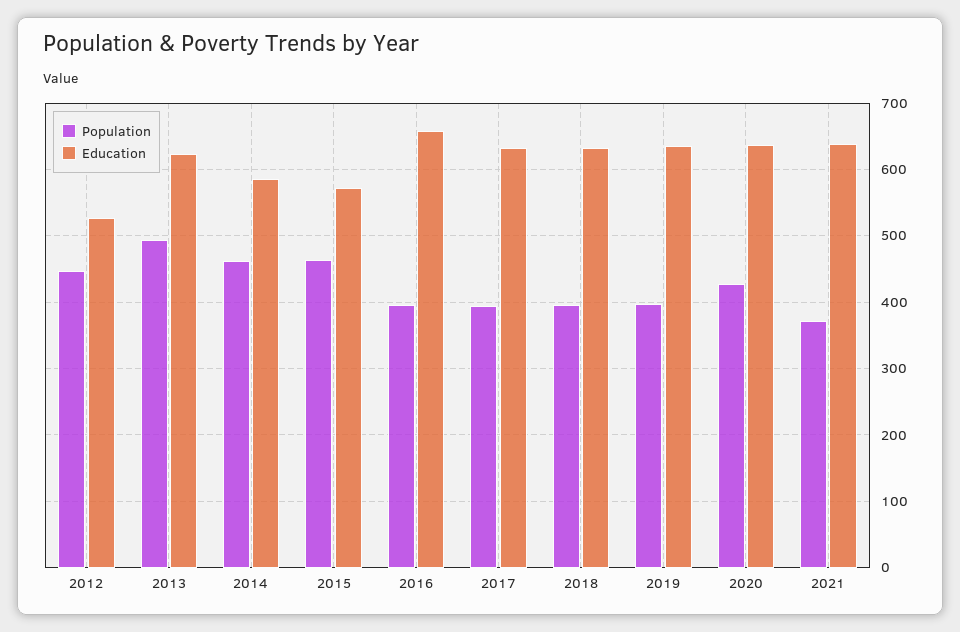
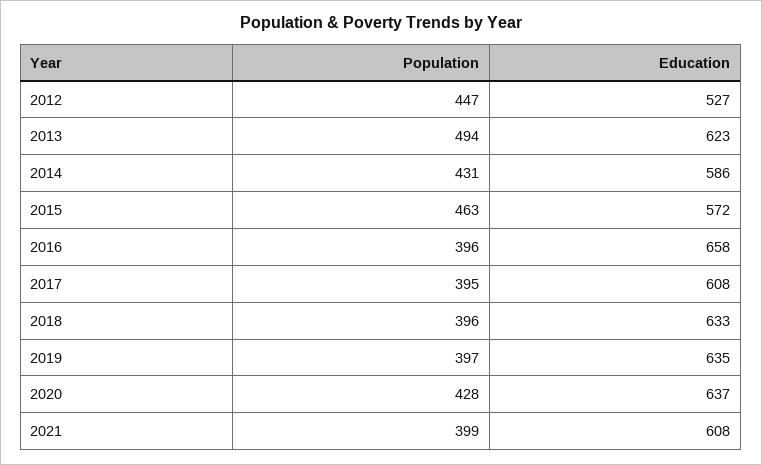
Population, 2014: 460 -> 431
Education, 2017: 630 -> 608
Population, 2021: 370 -> 399
Education, 2021: 640 -> 608

